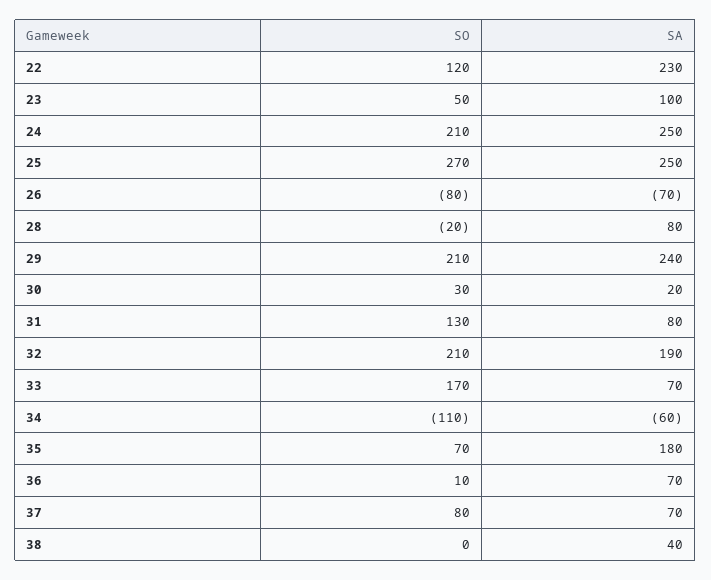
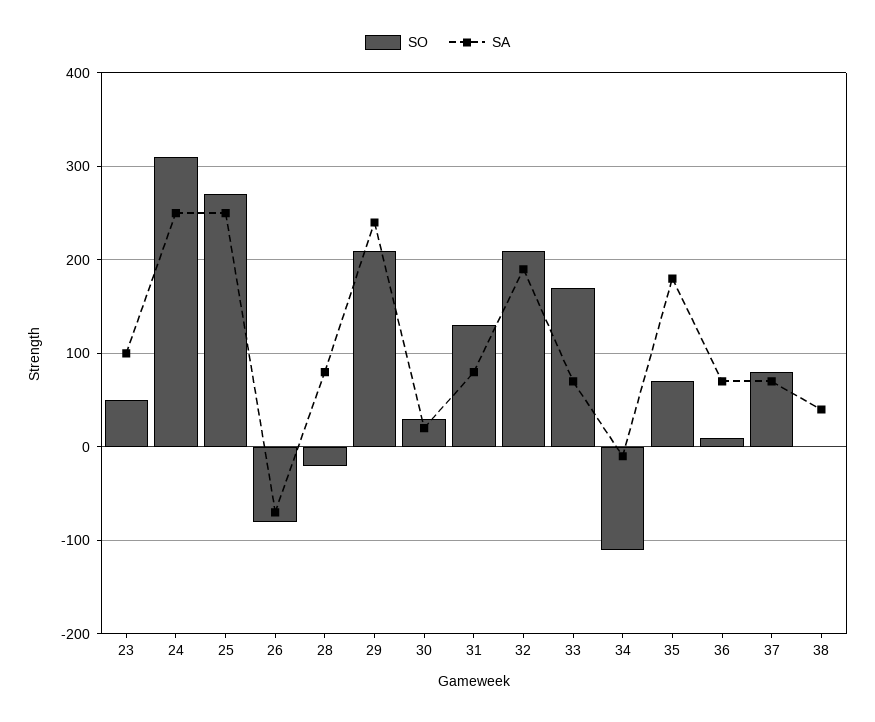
SO, 22: 120 -> none
SA, 22: 230 -> none
SO, 24: 210 -> 310
SA, 34: -60 -> -10

